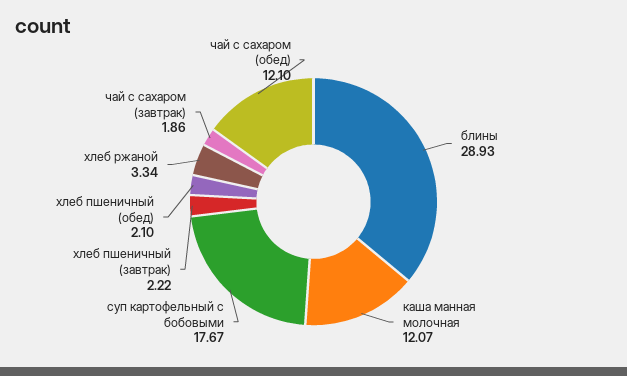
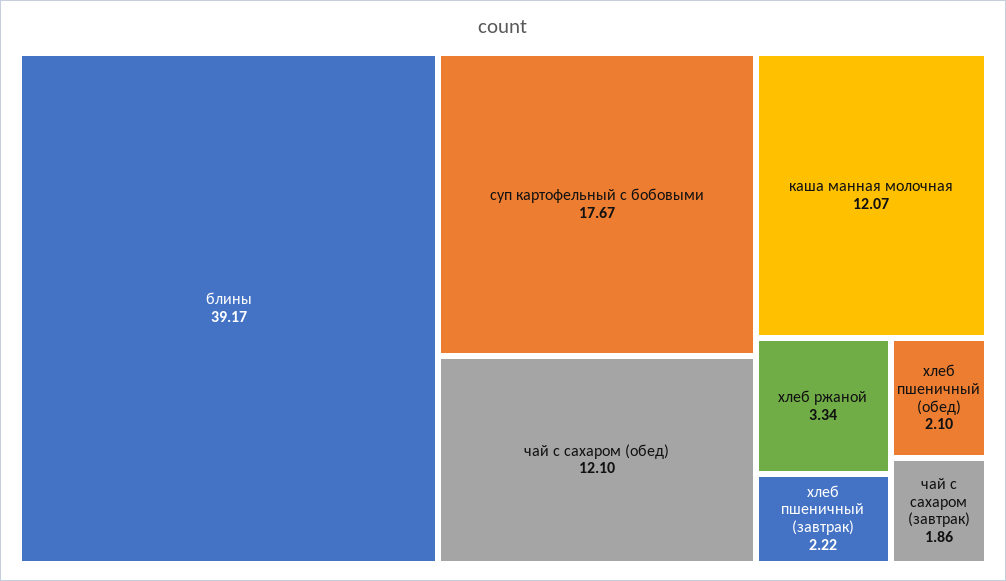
блины: 28.93 -> 39.17

